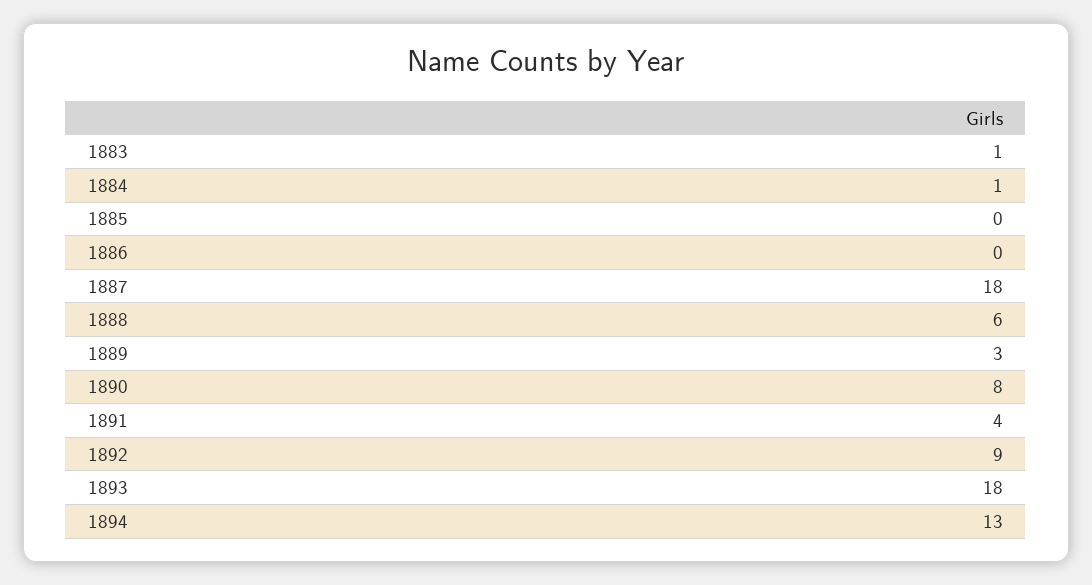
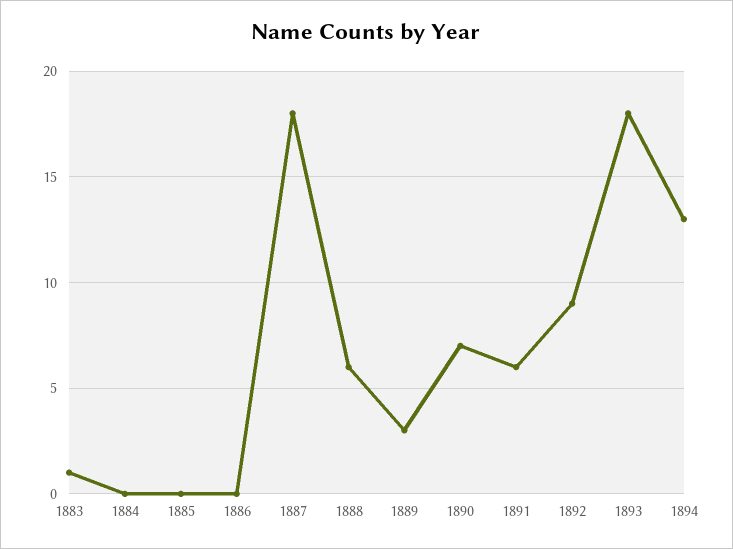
1884: 1 -> 0
1890: 8 -> 7
1891: 4 -> 6

